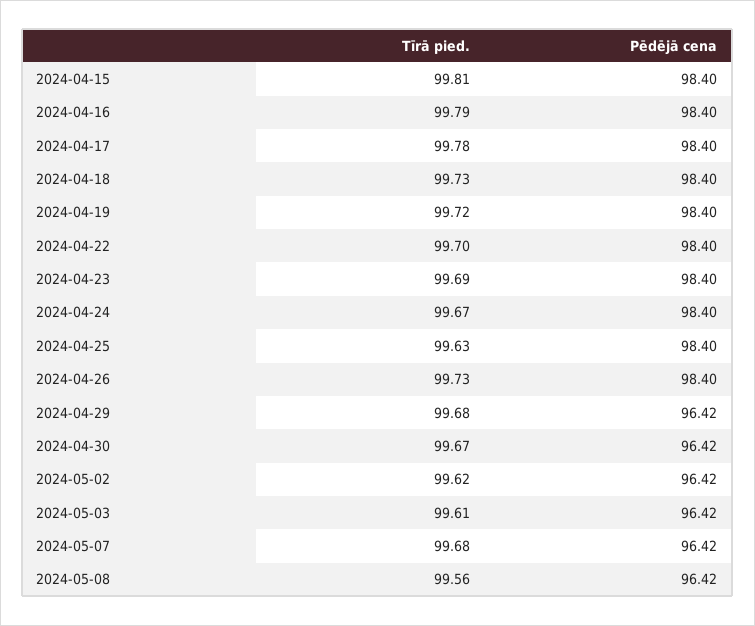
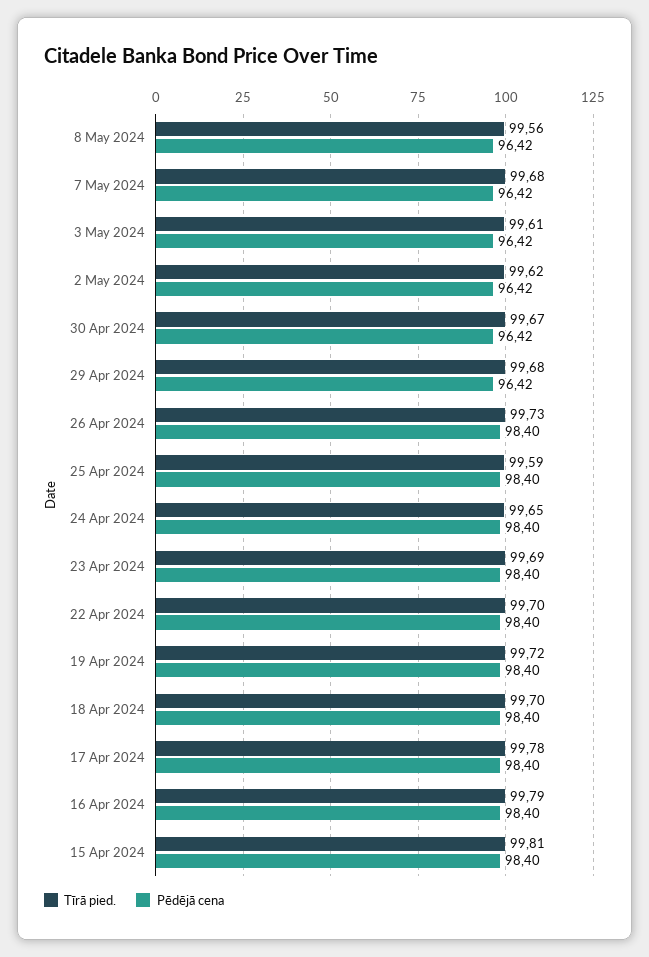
Tīrā pied., 2024-04-18: 99.73 -> 99.7
Tīrā pied., 2024-04-24: 99.67 -> 99.65
Tīrā pied., 2024-04-25: 99.63 -> 99.59

